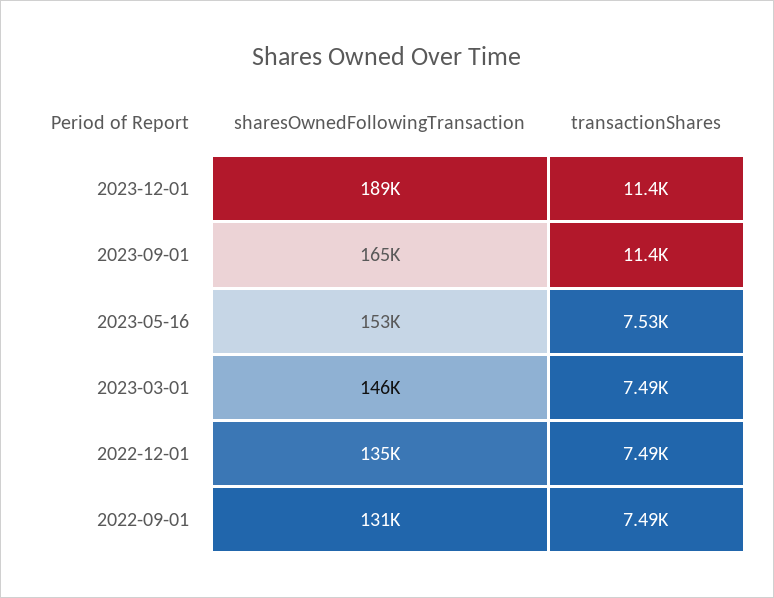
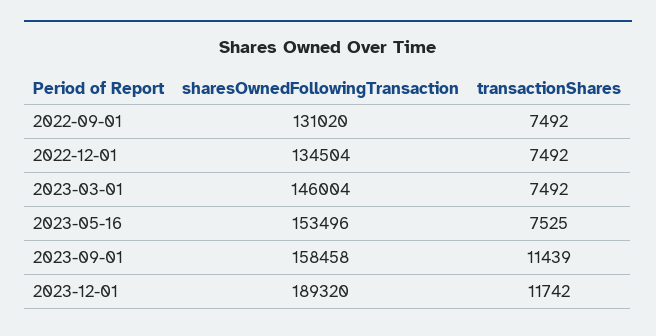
transactionShares, 2023-12-01: 11400 -> 11742
sharesOwnedFollowingTransaction, 2023-09-01: 165000 -> 158458

